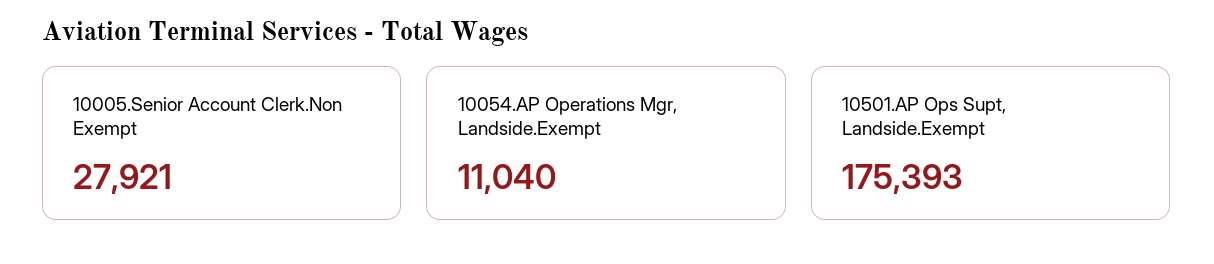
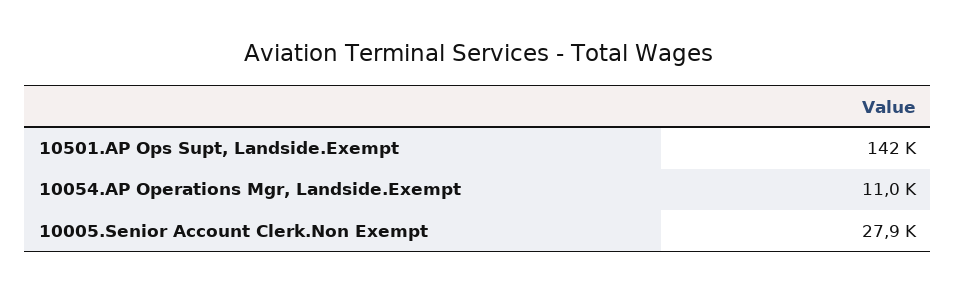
10501.AP Ops Supt, Landside.Exempt: 175393 -> 142000

